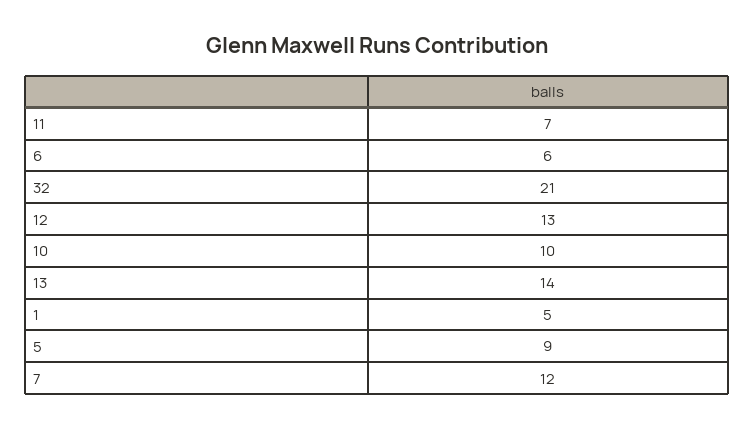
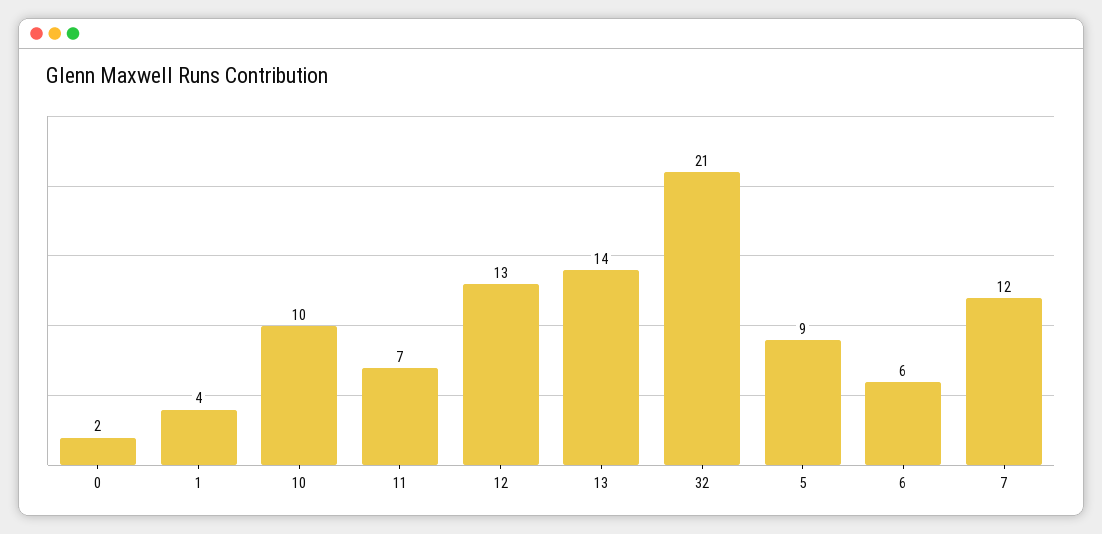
1: 5 -> 4
0: none -> 2

